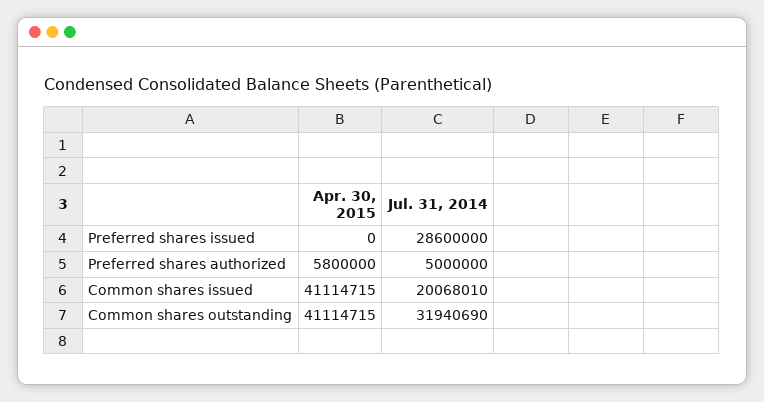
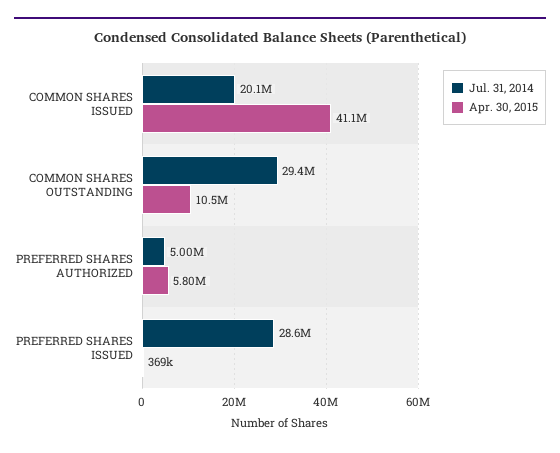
Apr. 30, 2015, Preferred shares issued: 0 -> 369000
Apr. 30, 2015, Common shares outstanding: 41114715 -> 10500000
Jul. 31, 2014, Common shares outstanding: 31940690 -> 29400000

